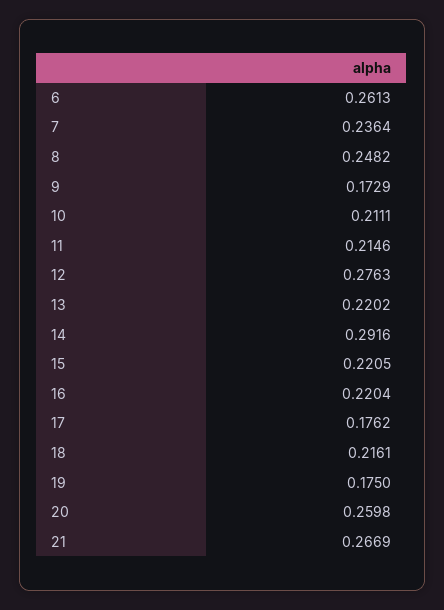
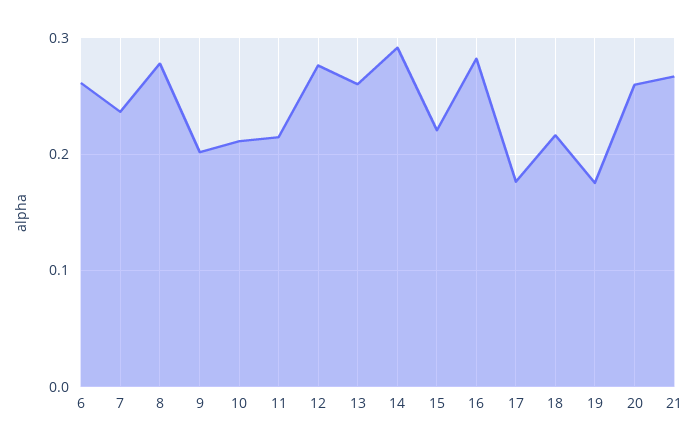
8: 0.2482 -> 0.28
9: 0.1729 -> 0.2
13: 0.2202 -> 0.26
16: 0.2204 -> 0.28

